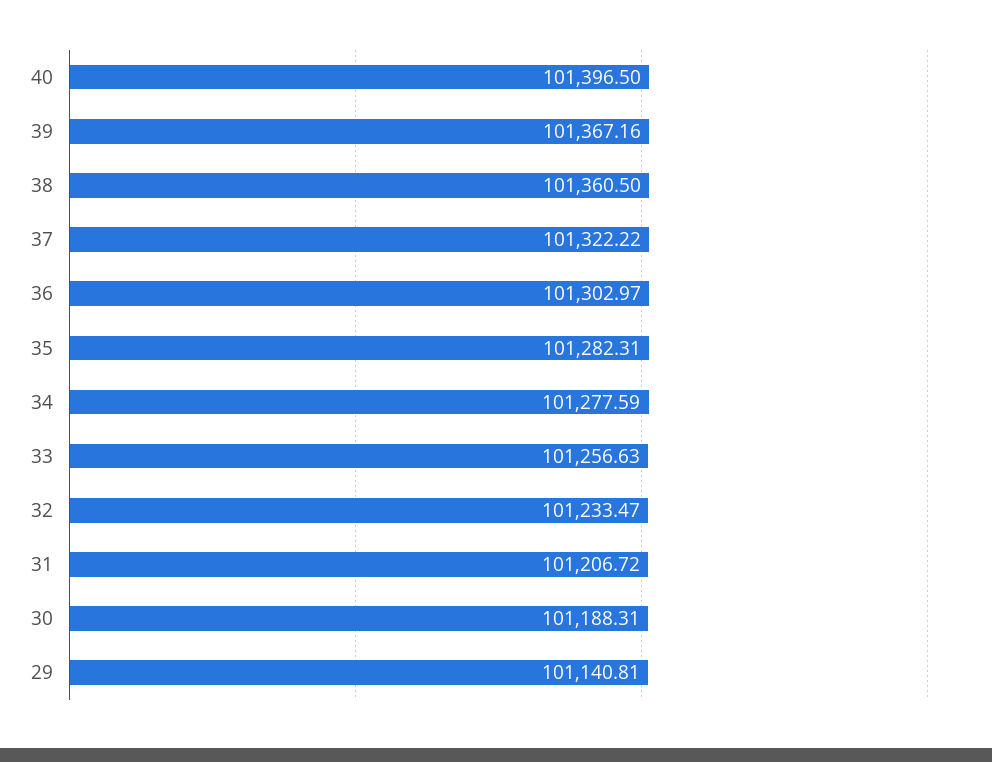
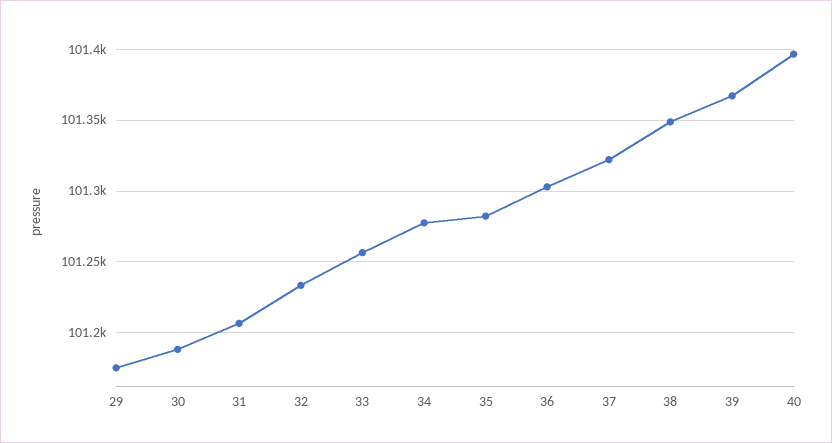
38: 101360.5 -> 101350
29: 101140.81 -> 101175

